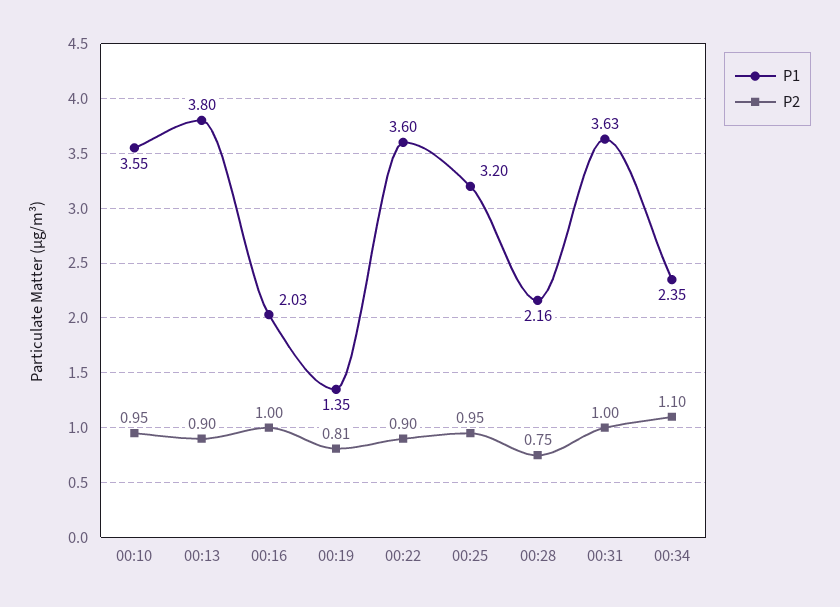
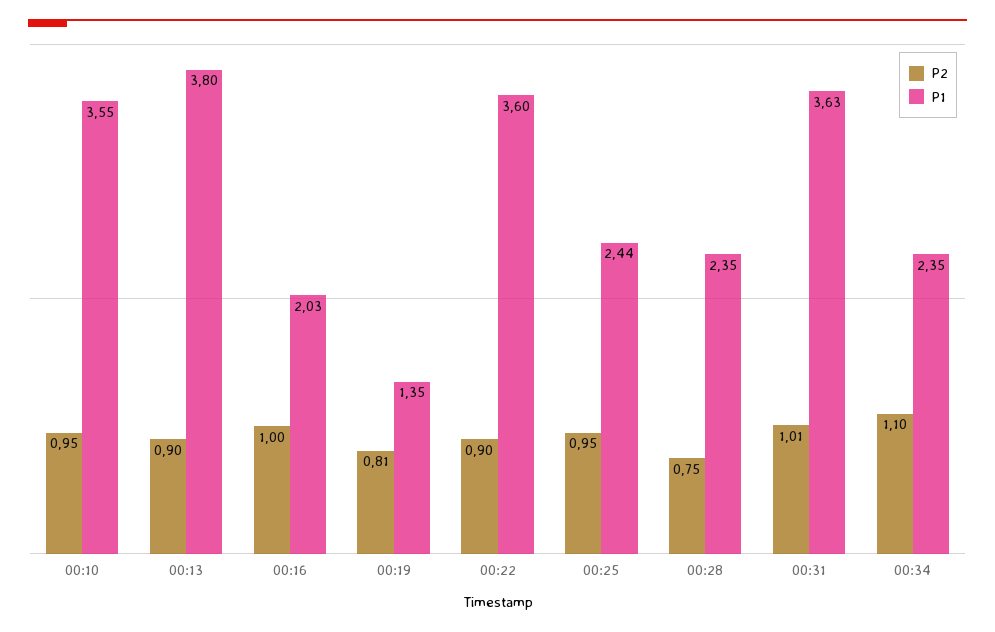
P1, 00:25: 3.2 -> 2.44
P1, 00:28: 2.16 -> 2.35
P2, 00:31: 1 -> 1.01

